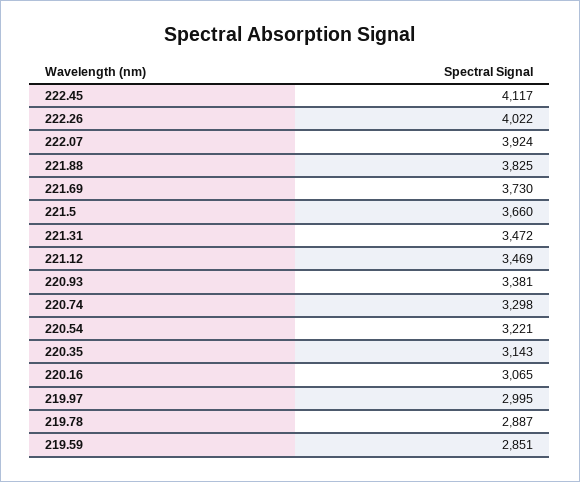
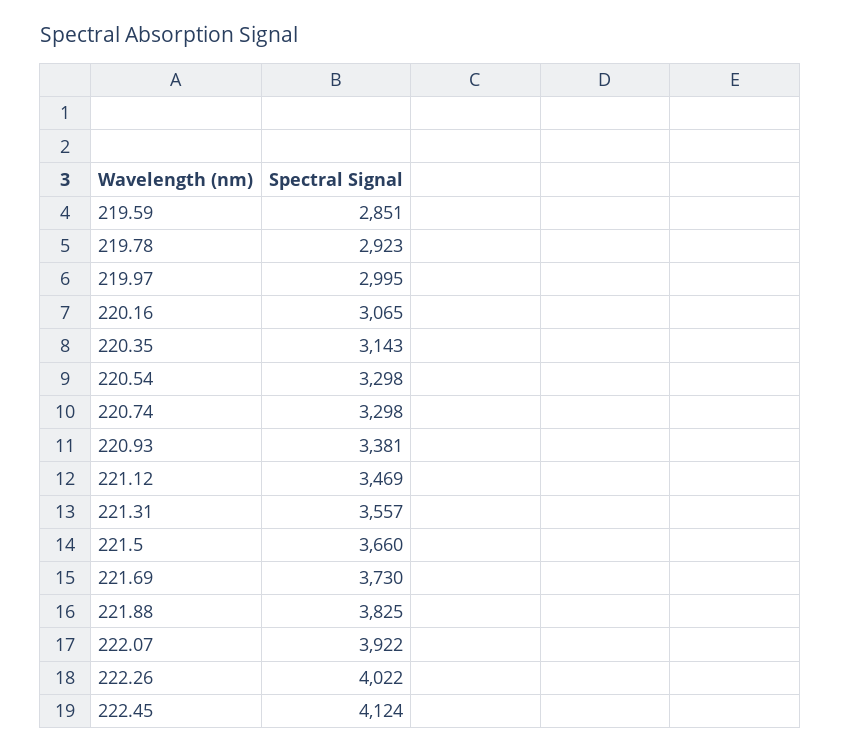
222.45: 4117 -> 4124
222.07: 3924 -> 3922
221.31: 3472 -> 3557
220.54: 3221 -> 3298
219.78: 2887 -> 2923

